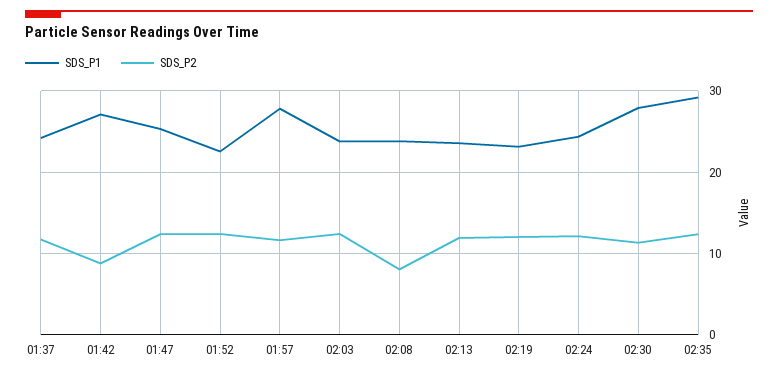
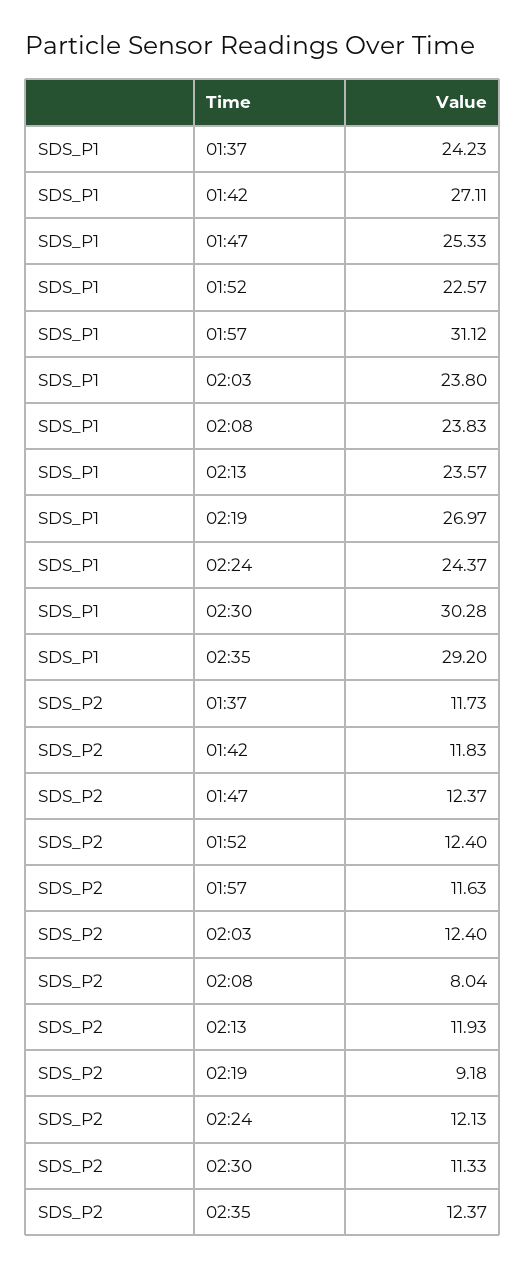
SDS_P2, 01:42: 9 -> 11.83
SDS_P1, 01:57: 28 -> 31.12
SDS_P1, 02:19: 23 -> 26.97
SDS_P2, 02:19: 12 -> 9.18
SDS_P1, 02:30: 28 -> 30.28

